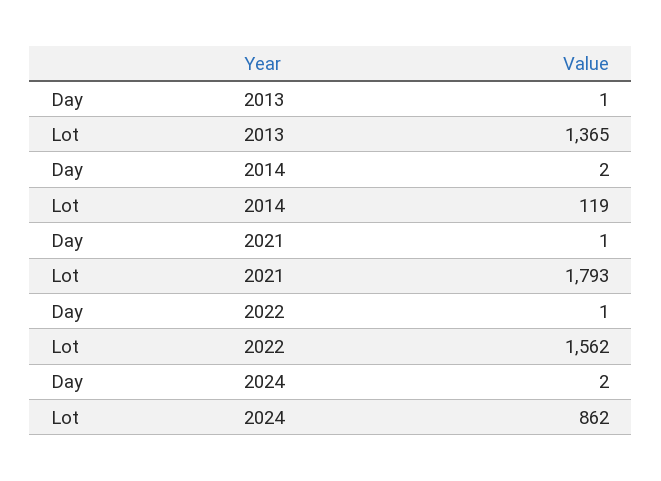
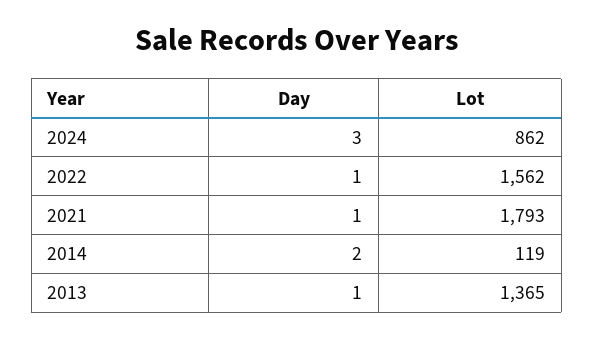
Day, 2024: 2 -> 3

